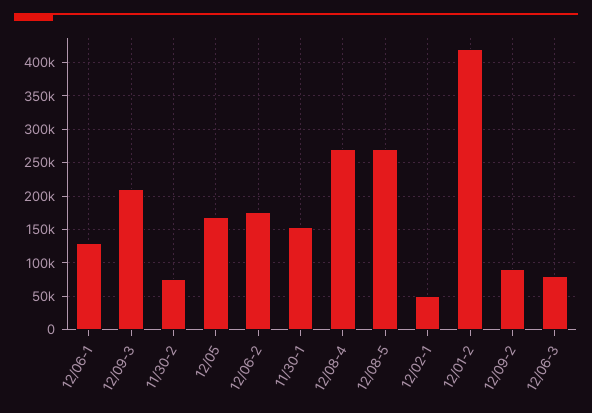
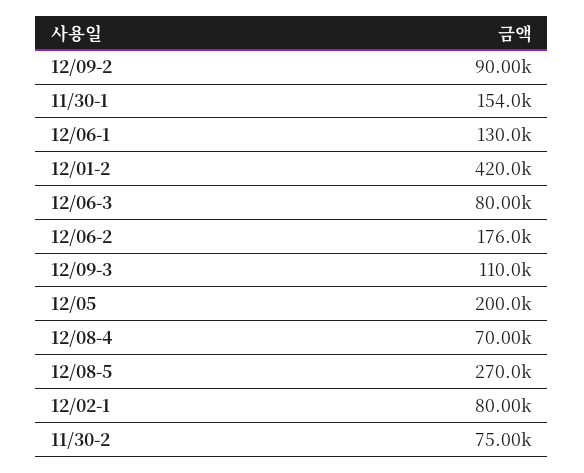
12/09-3: 210000 -> 110000
12/05: 170000 -> 200000
12/08-4: 270000 -> 70000
12/02-1: 50000 -> 80000

